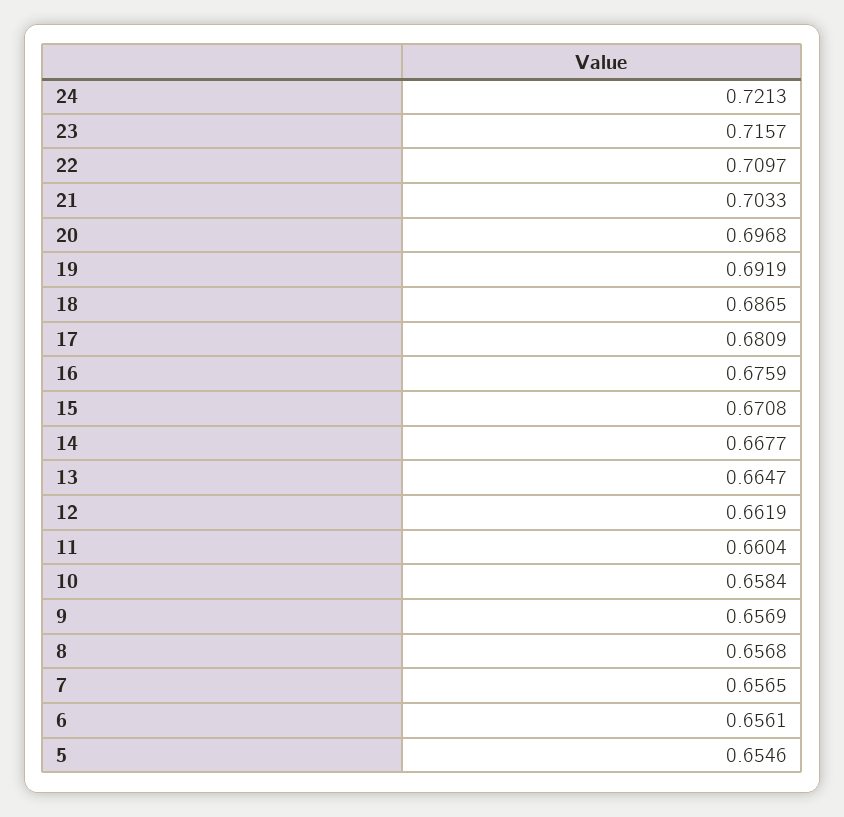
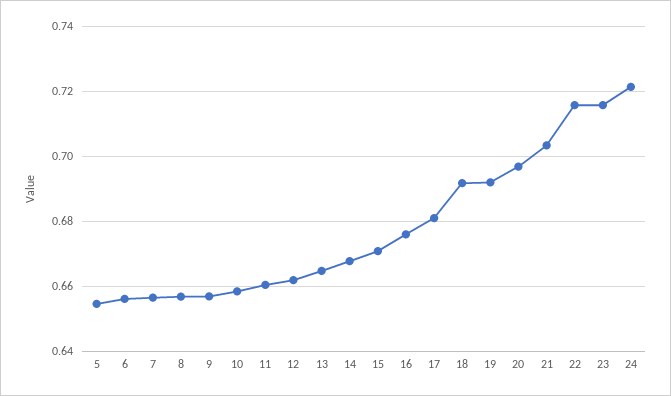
22: 0.7097 -> 0.716
18: 0.6865 -> 0.692

